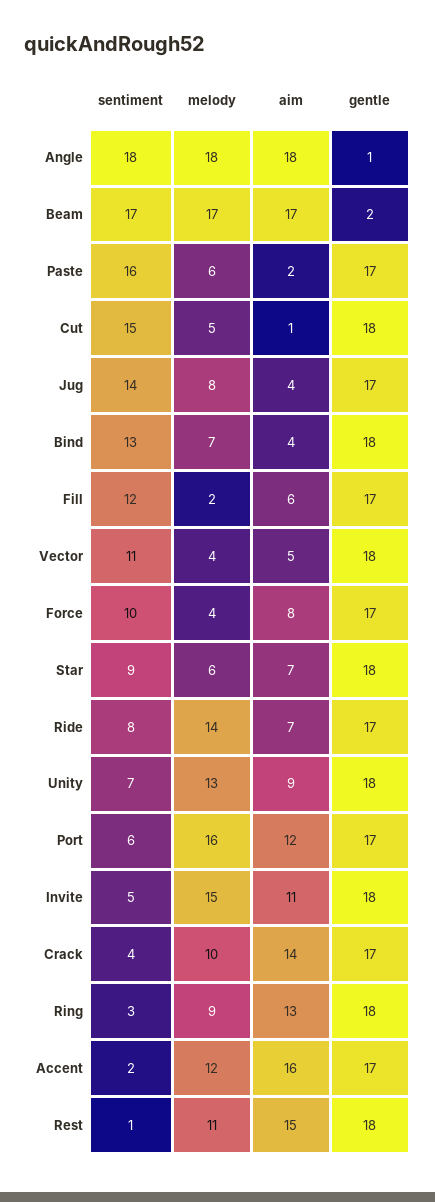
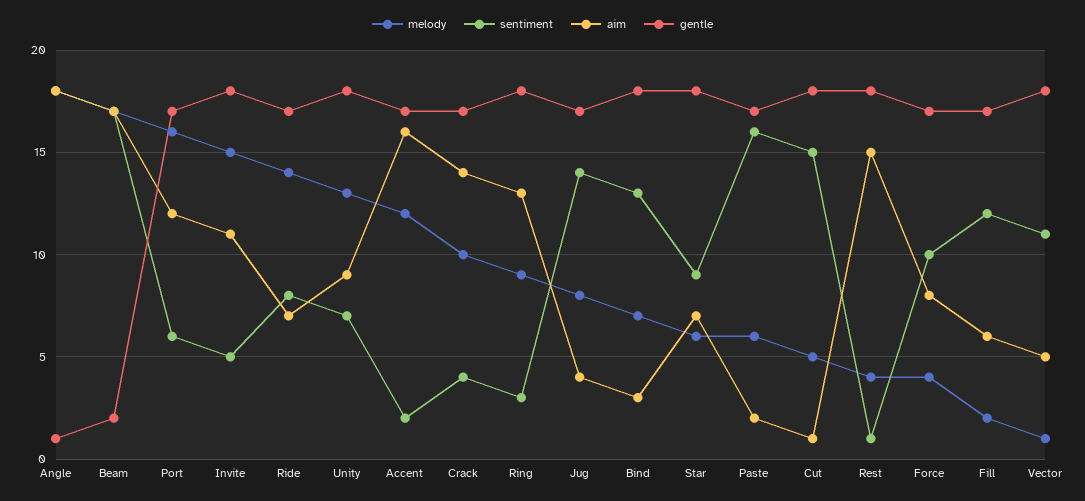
aim, Bind: 4 -> 3
melody, Vector: 4 -> 1
melody, Rest: 11 -> 4

